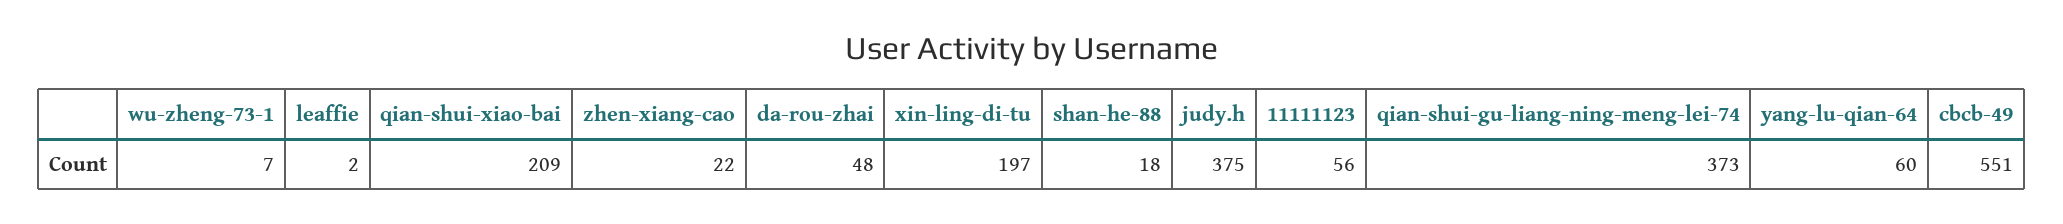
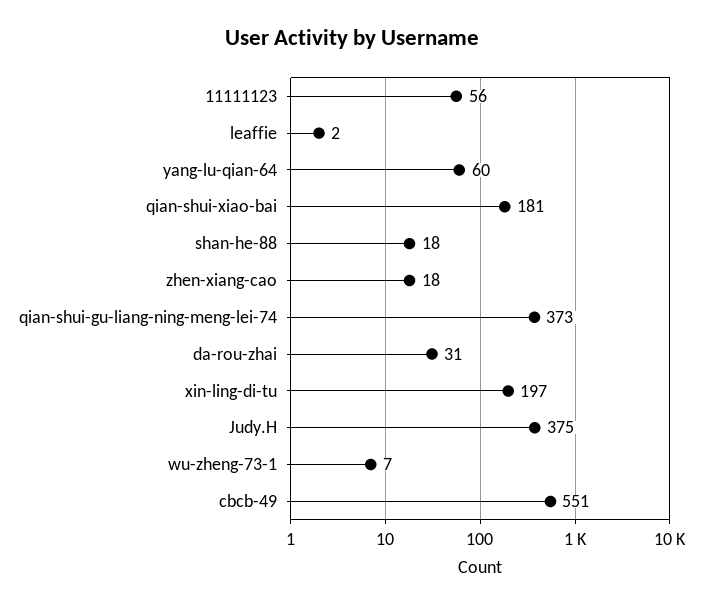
qian-shui-xiao-bai: 209 -> 181
zhen-xiang-cao: 22 -> 18
da-rou-zhai: 48 -> 31

